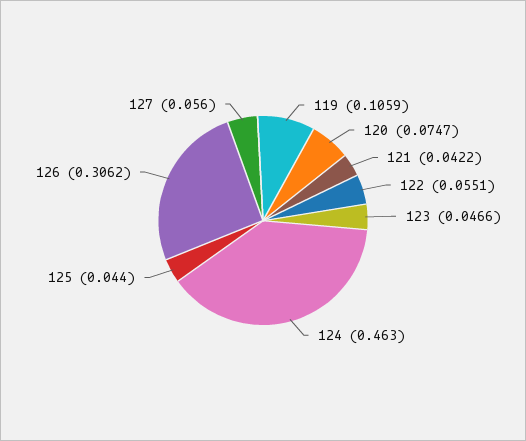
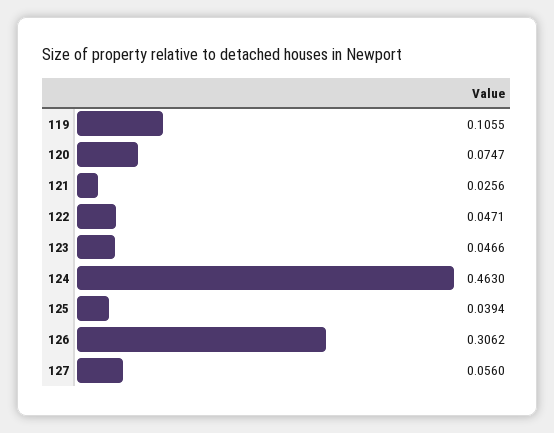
119: 0.1059 -> 0.1055
121: 0.0422 -> 0.0256
122: 0.0551 -> 0.0471
125: 0.044 -> 0.0394

